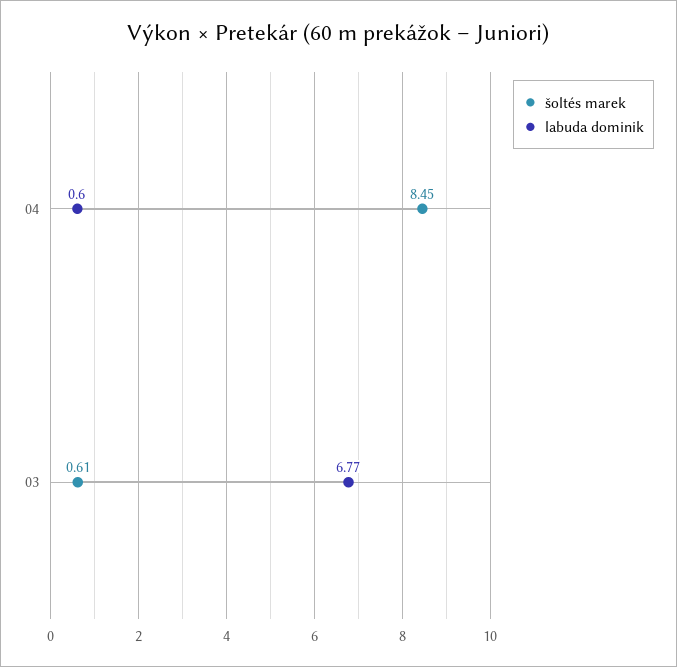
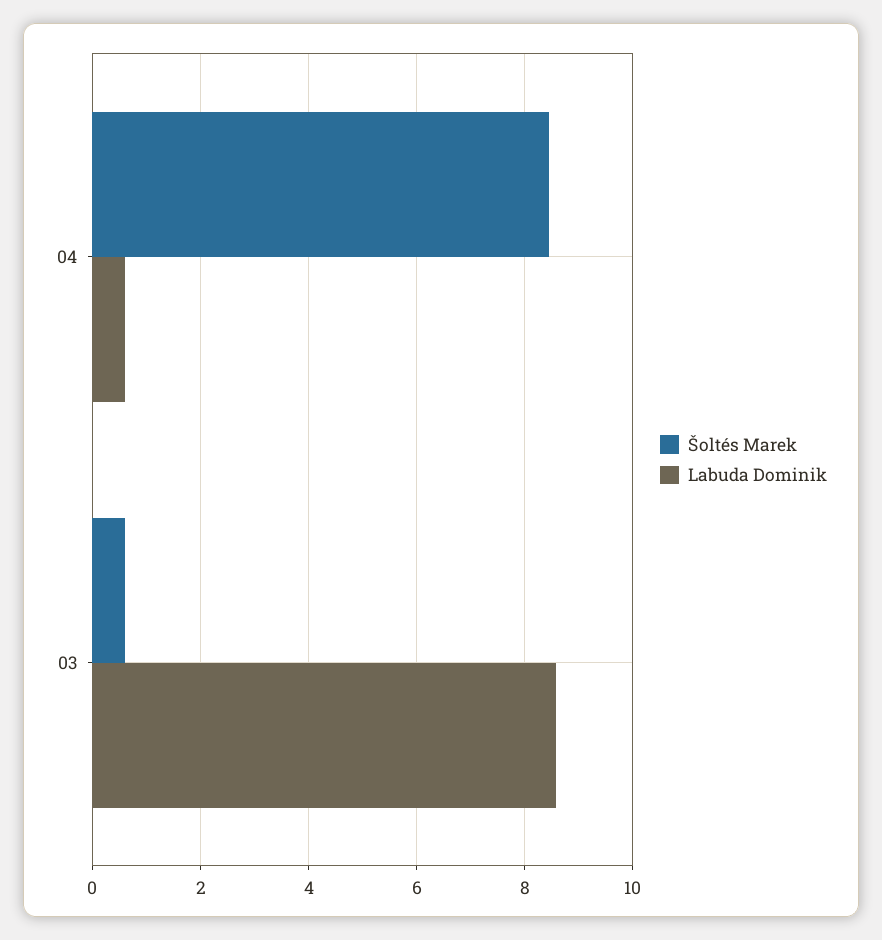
labuda dominik, 03: 6.77 -> 8.6

